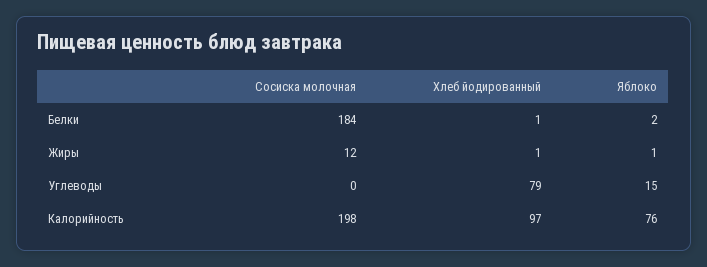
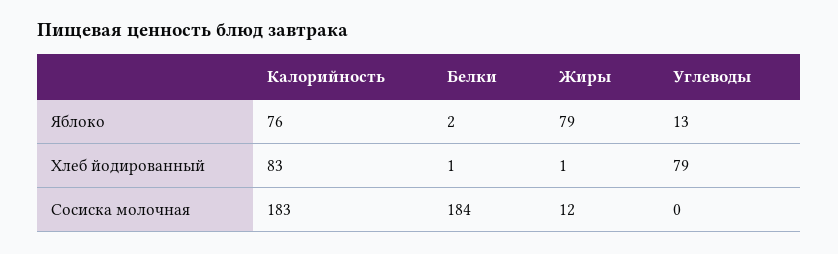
Яблоко, Жиры: 1 -> 79
Яблоко, Углеводы: 15 -> 13
Сосиска молочная, Калорийность: 198 -> 183
Хлеб йодированный, Калорийность: 97 -> 83

